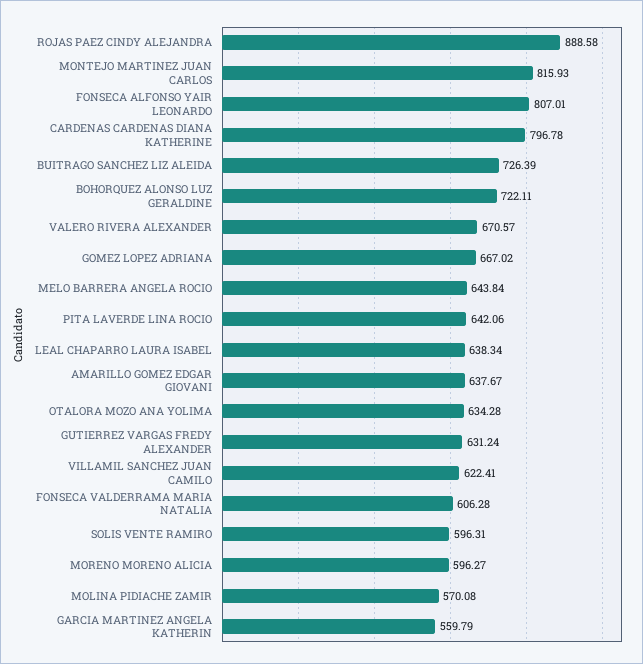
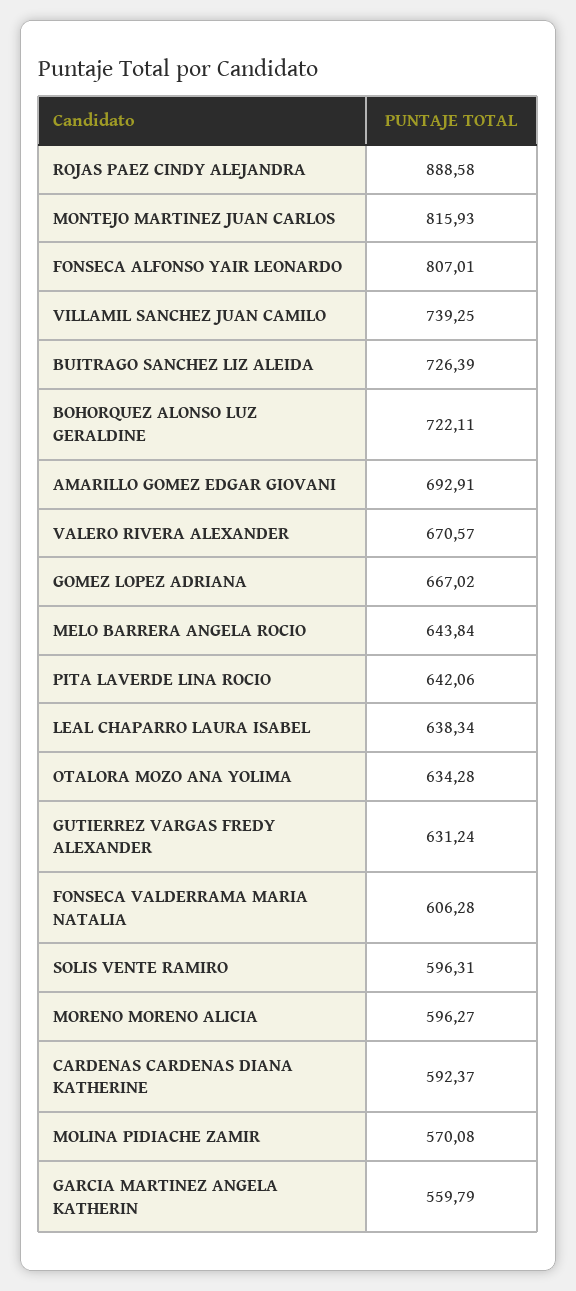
CARDENAS CARDENAS DIANA KATHERINE: 796.78 -> 592.37
AMARILLO GOMEZ EDGAR GIOVANI: 637.67 -> 692.91
VILLAMIL SANCHEZ JUAN CAMILO: 622.41 -> 739.25

